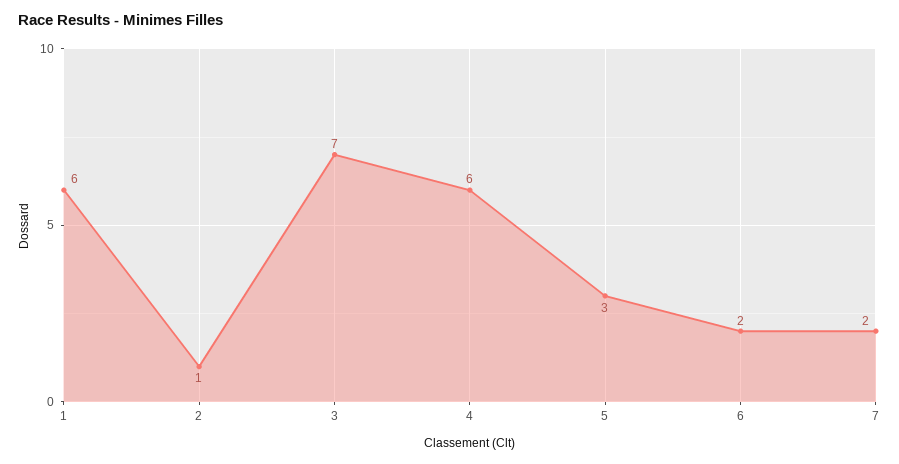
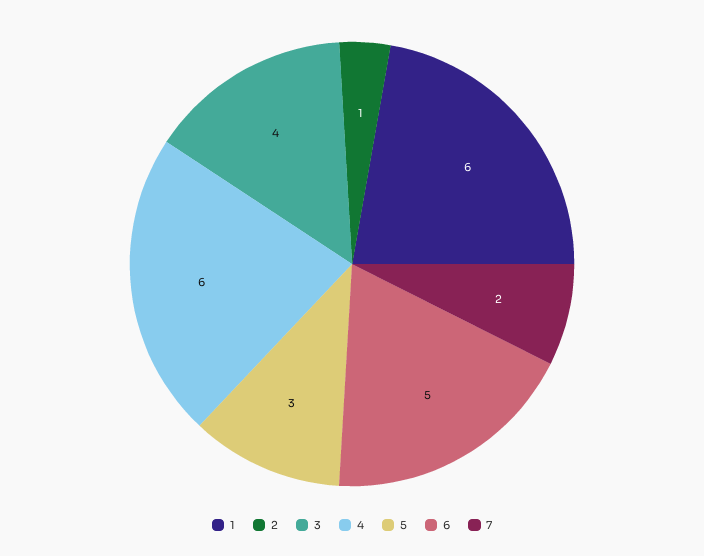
3: 7 -> 4
6: 2 -> 5

